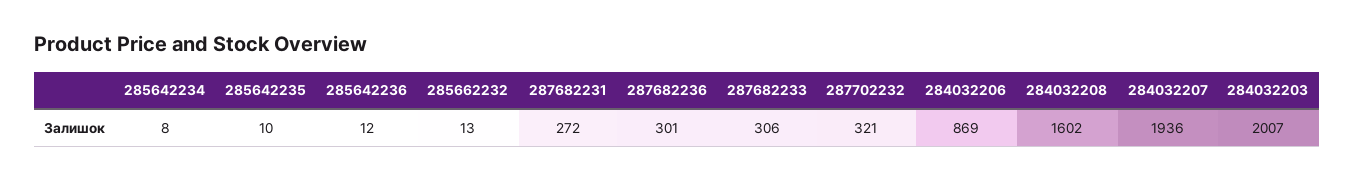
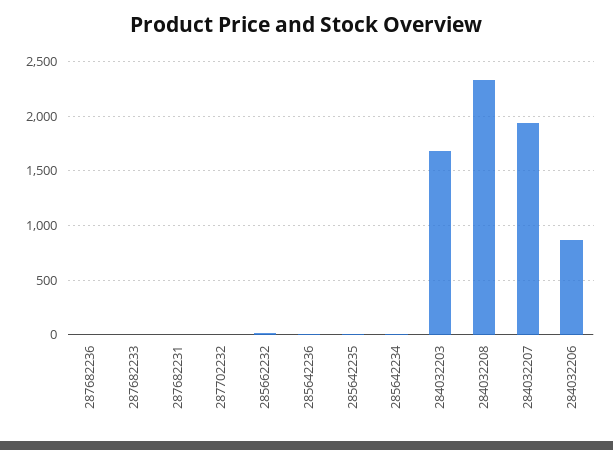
287682231: 272 -> 0
287682236: 301 -> 0
287682233: 306 -> 0
287702232: 321 -> 0
284032208: 1602 -> 2300
284032203: 2007 -> 1700

